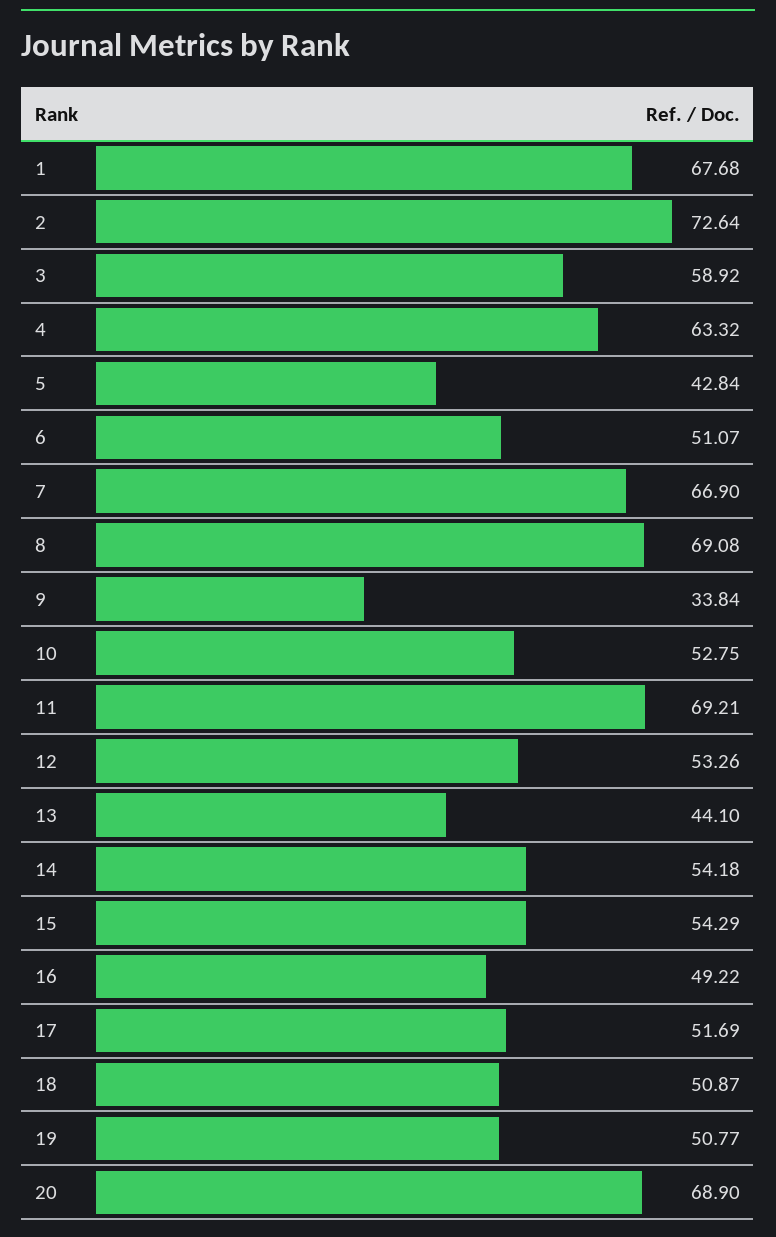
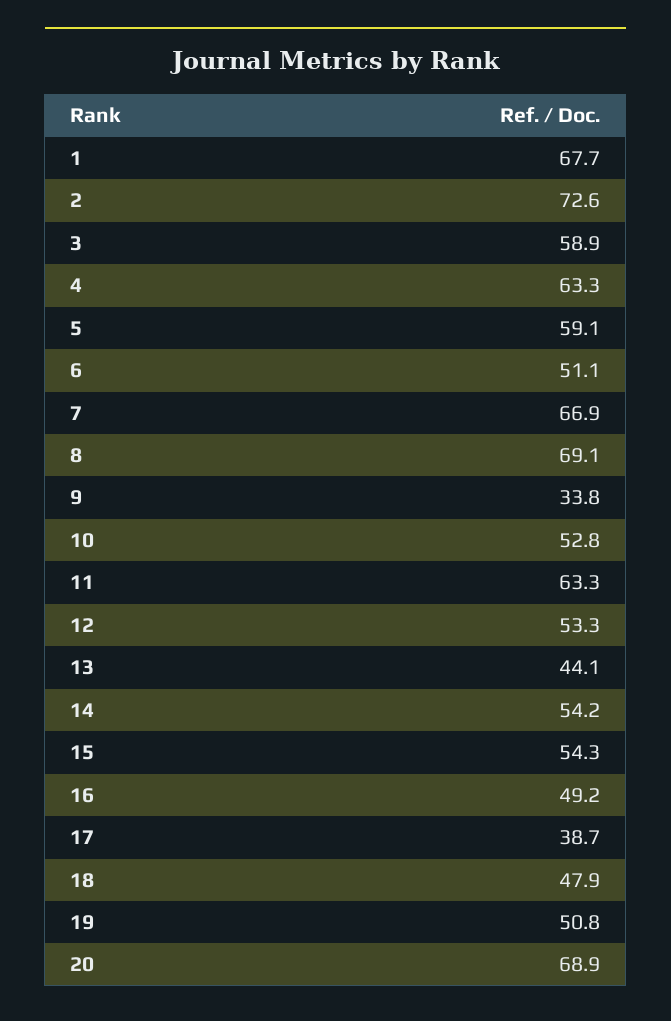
5: 42.84 -> 59.1
11: 69.21 -> 63.3
17: 51.69 -> 38.7
18: 50.87 -> 47.9

